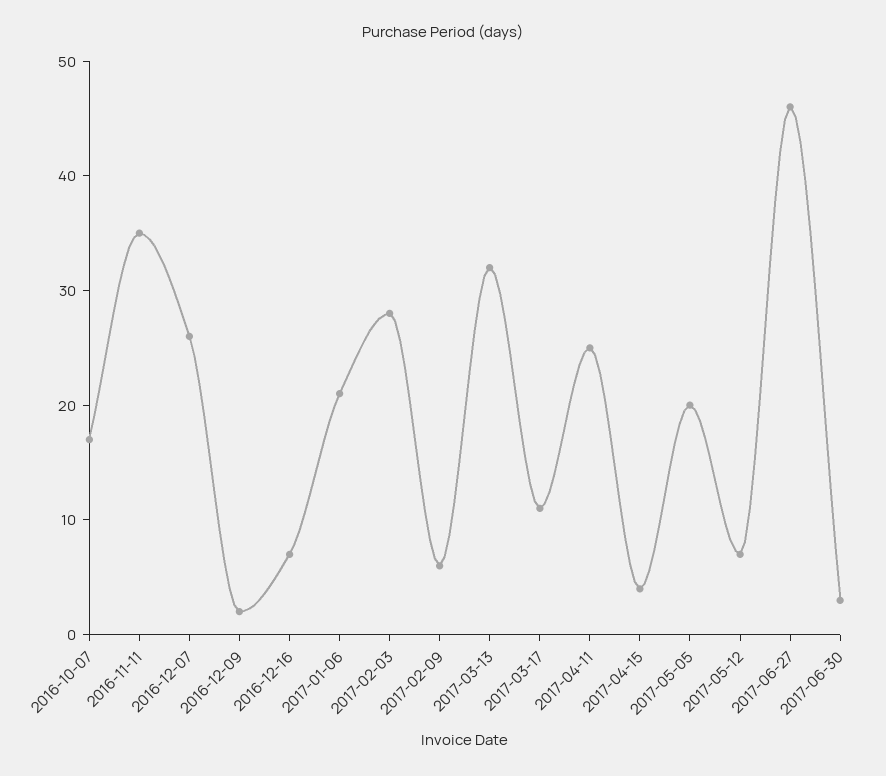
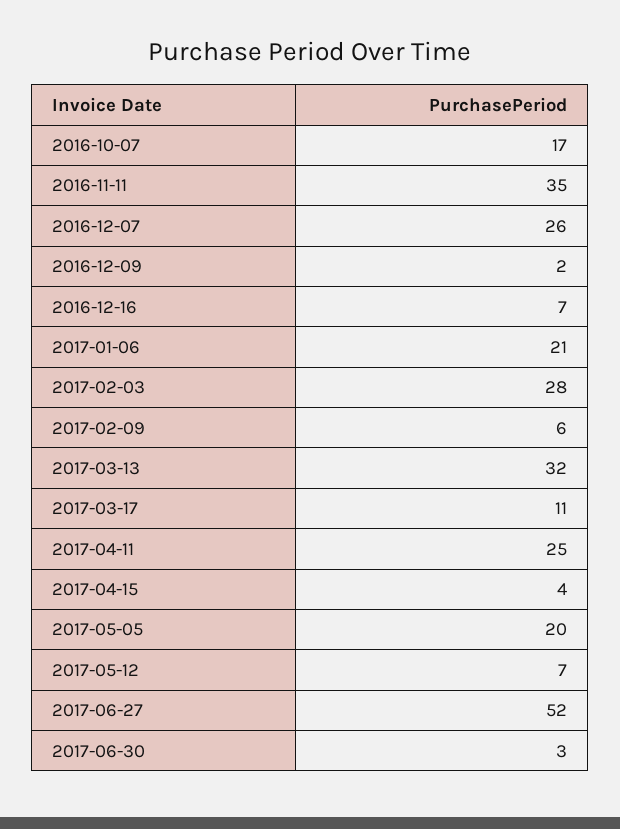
2017-06-27: 46 -> 52

